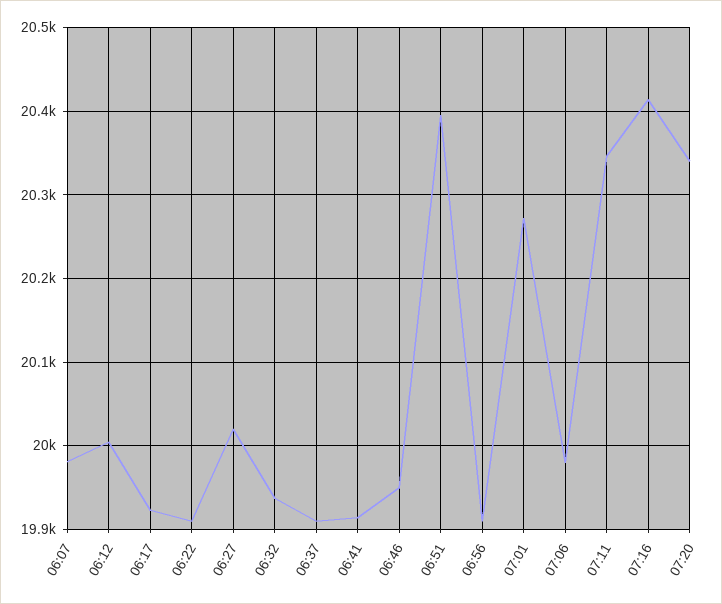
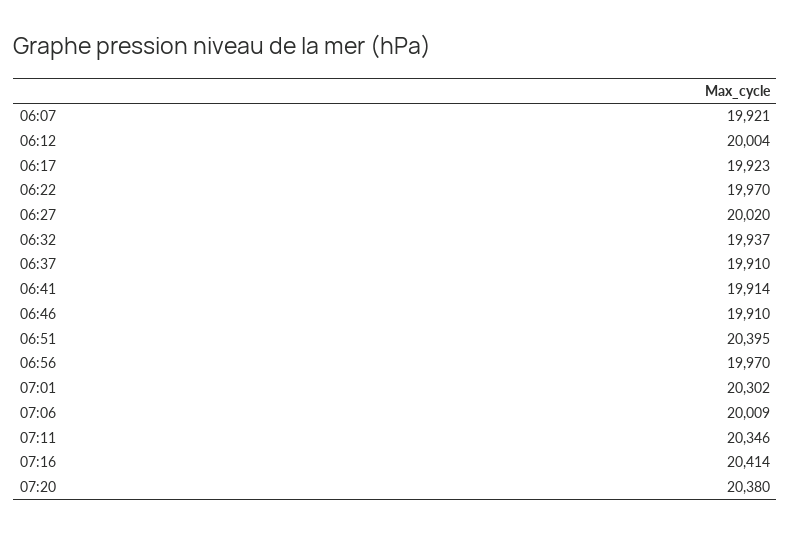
06:07: 19980 -> 19921
06:22: 19910 -> 19970
06:46: 19950 -> 19910
06:56: 19910 -> 19970
07:01: 20270 -> 20302
07:06: 19980 -> 20009
07:20: 20340 -> 20380

